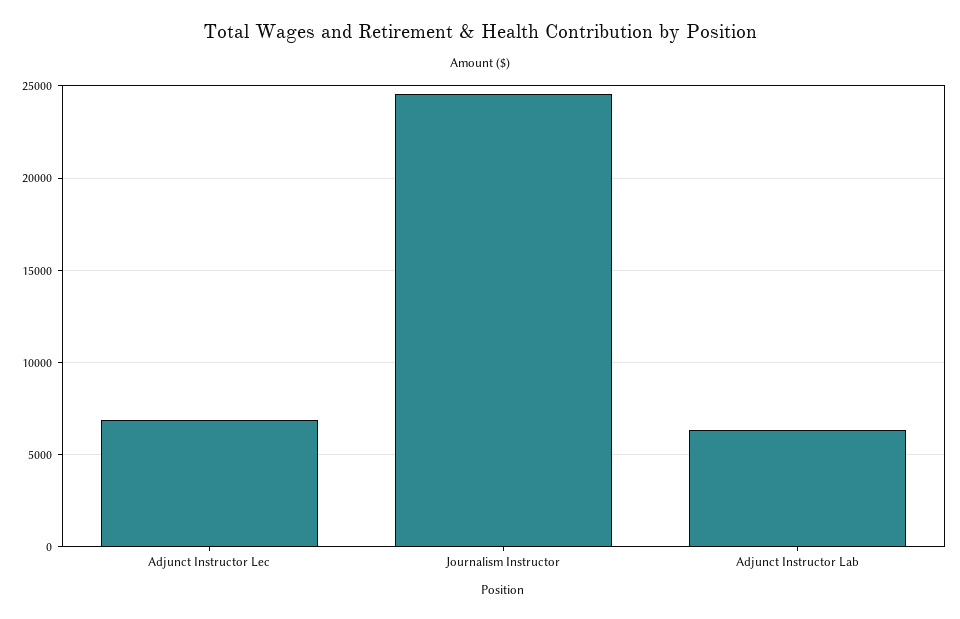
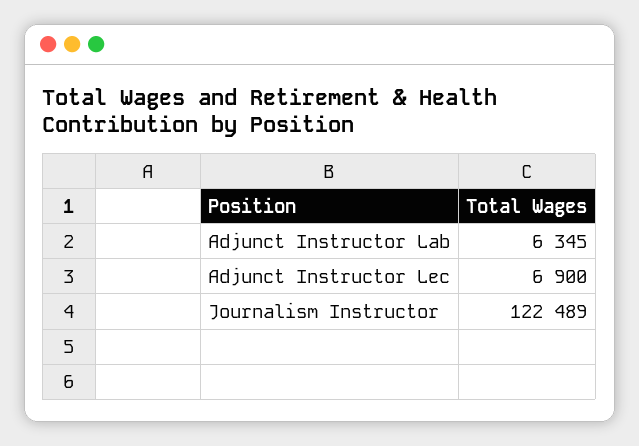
Journalism Instructor: 24500 -> 122489

